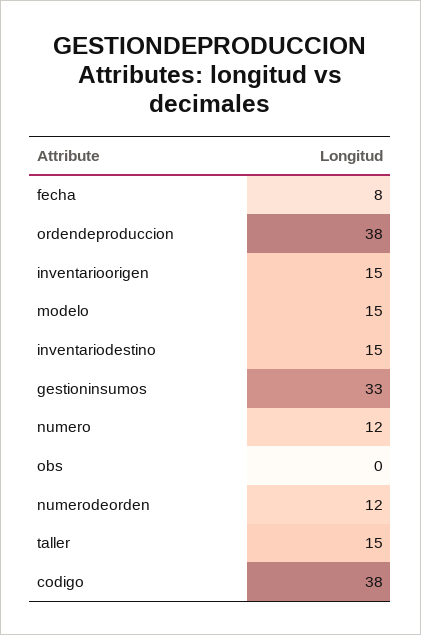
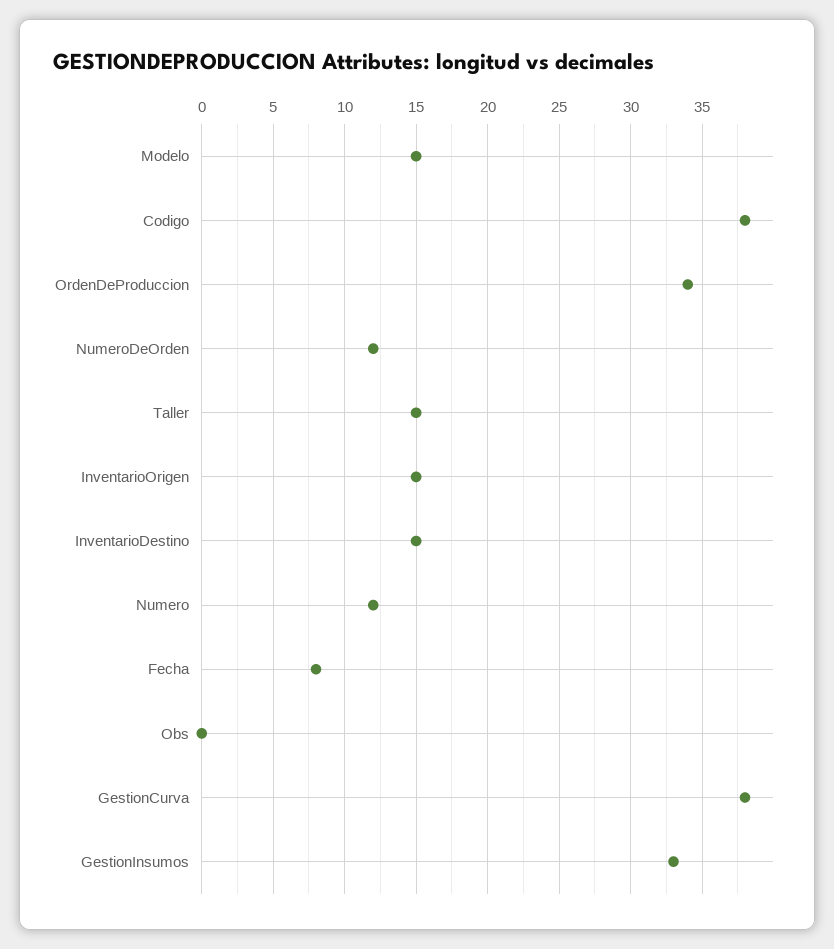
ordendeproduccion: 38 -> 34
GestionCurva: none -> 38

